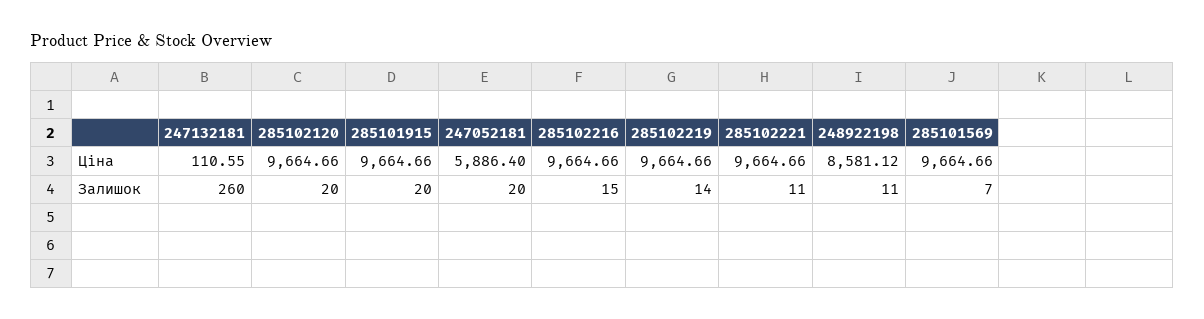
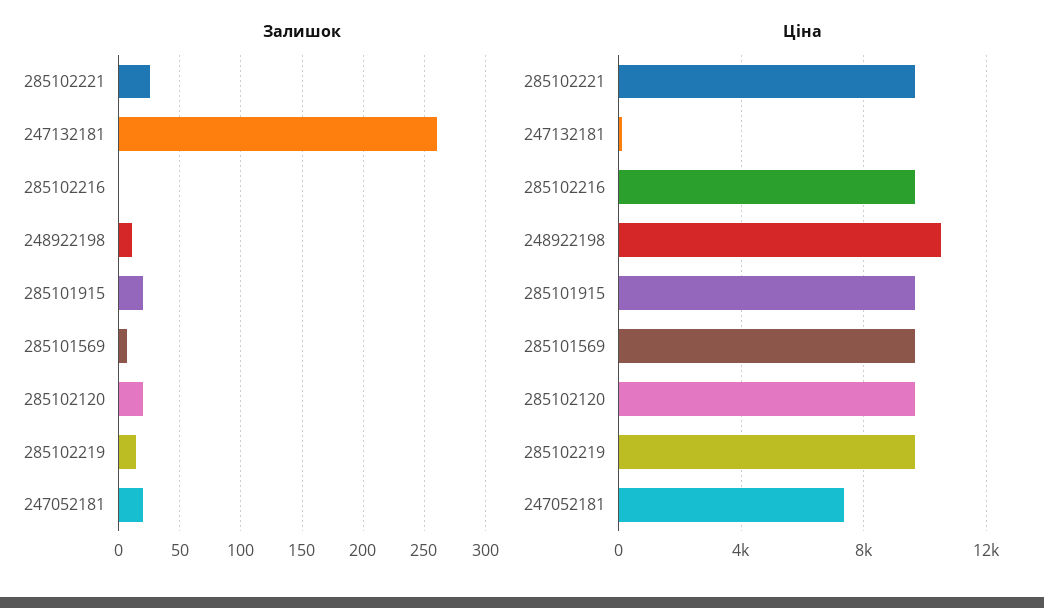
Ціна, 247052181: 5886.4 -> 7500
Ціна, 248922198: 8581.12 -> 10500
Залишок, 285102216: 15 -> 0
Залишок, 285102221: 11 -> 25

